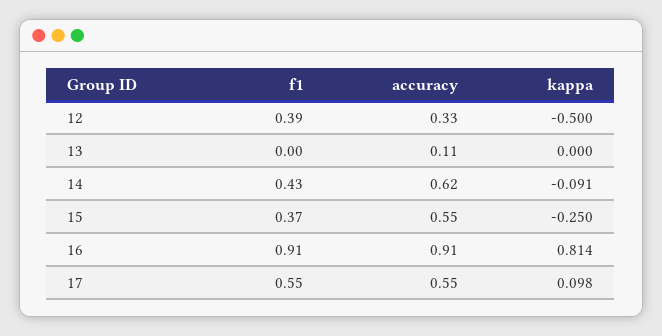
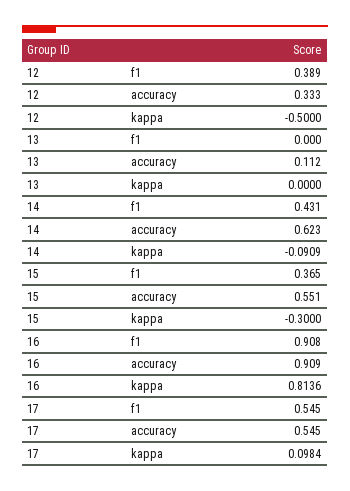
kappa, 15: -0.25 -> -0.3

